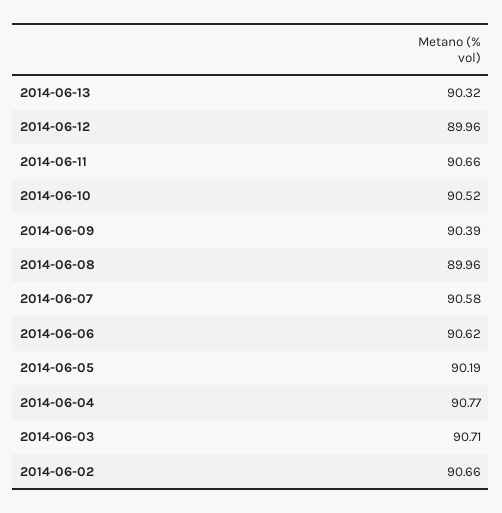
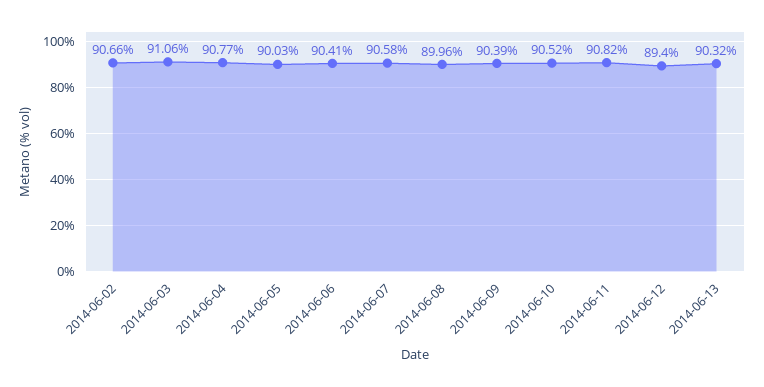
2014-06-12: 89.96 -> 89.4
2014-06-11: 90.66 -> 90.82
2014-06-06: 90.62 -> 90.41
2014-06-05: 90.19 -> 90.03
2014-06-03: 90.71 -> 91.06

